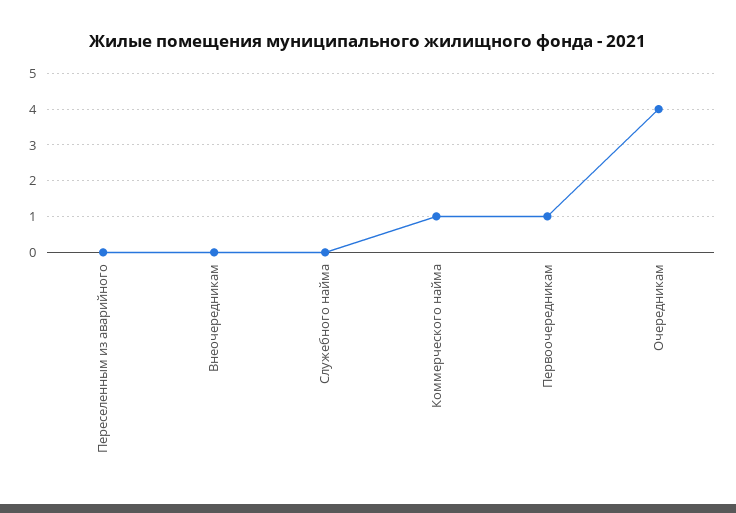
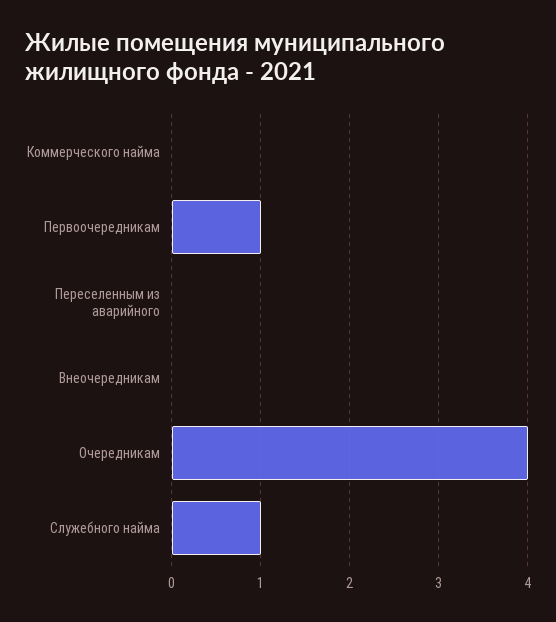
Служебного найма: 0 -> 1
Коммерческого найма: 1 -> 0

